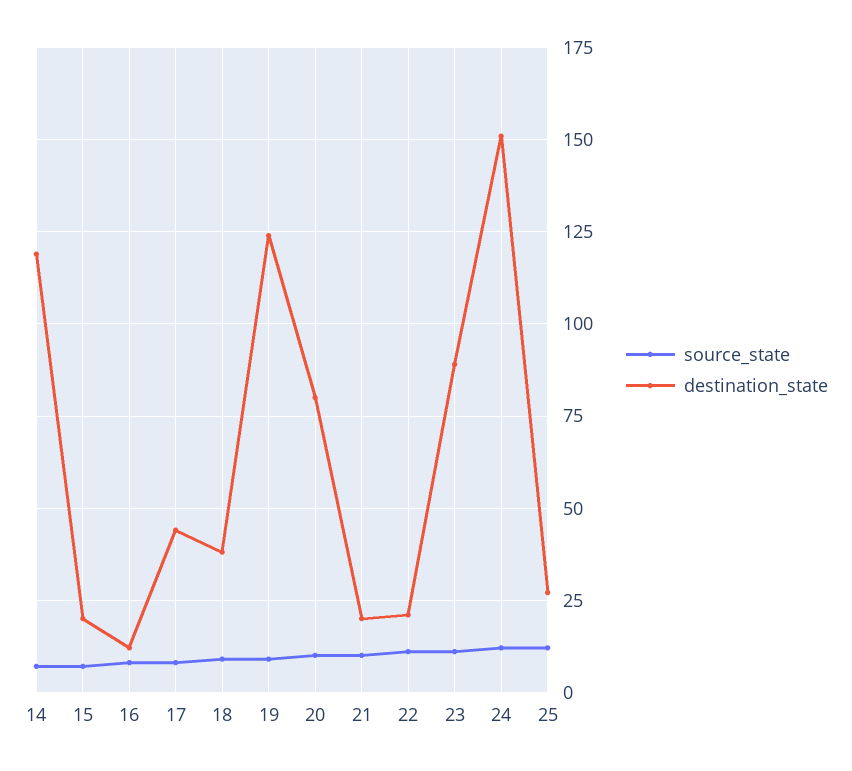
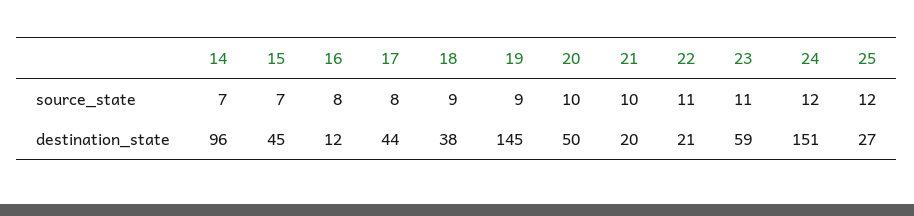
destination_state, 14: 120 -> 96
destination_state, 15: 20 -> 45
destination_state, 19: 125 -> 145
destination_state, 20: 80 -> 50
destination_state, 23: 90 -> 59

